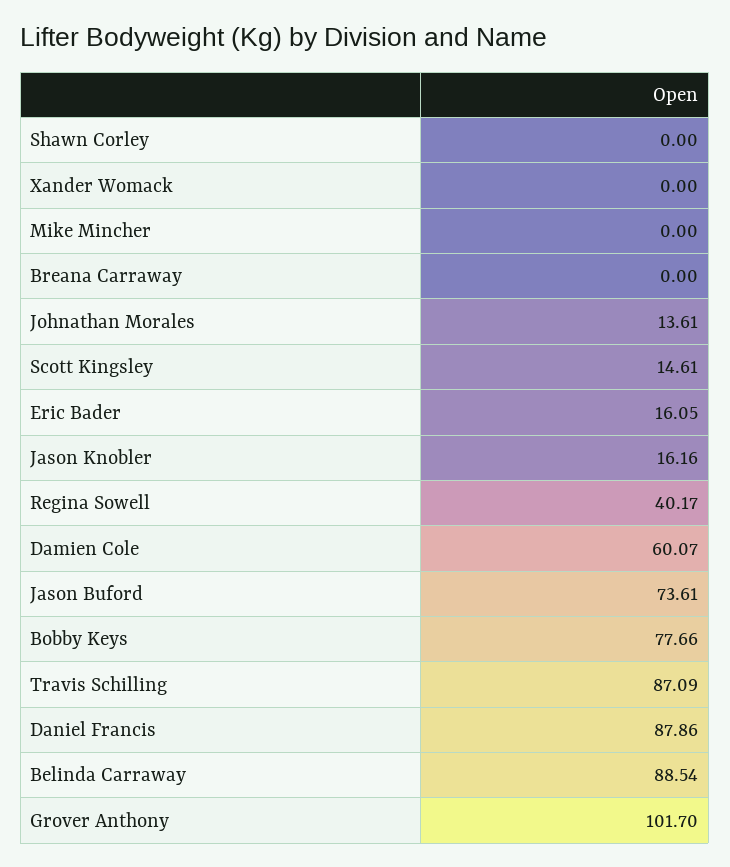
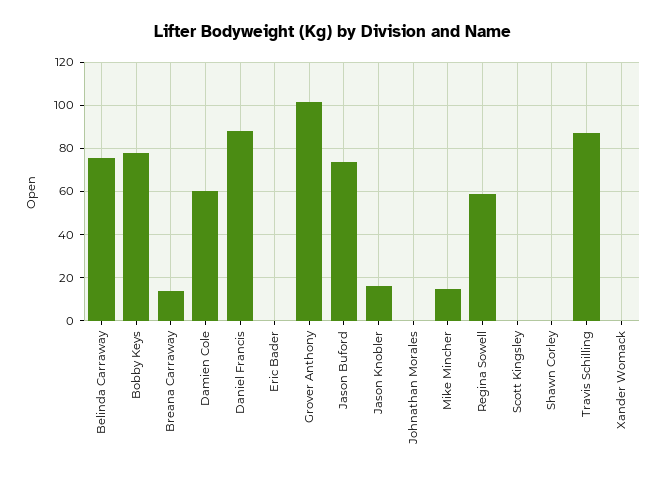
Mike Mincher: 0 -> 15
Breana Carraway: 0 -> 15
Johnathan Morales: 13.61 -> 0
Scott Kingsley: 14.61 -> 0
Eric Bader: 16.05 -> 0
Regina Sowell: 40.17 -> 60
Belinda Carraway: 88.54 -> 75

